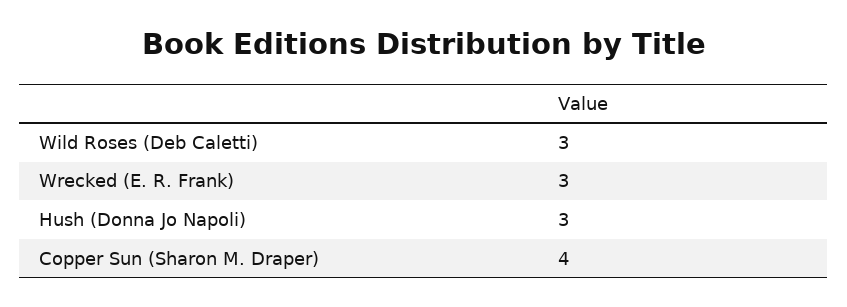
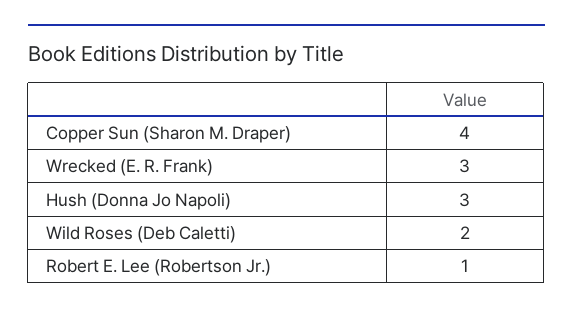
Wild Roses (Deb Caletti): 3 -> 2
Robert E. Lee (Robertson Jr.): none -> 1

